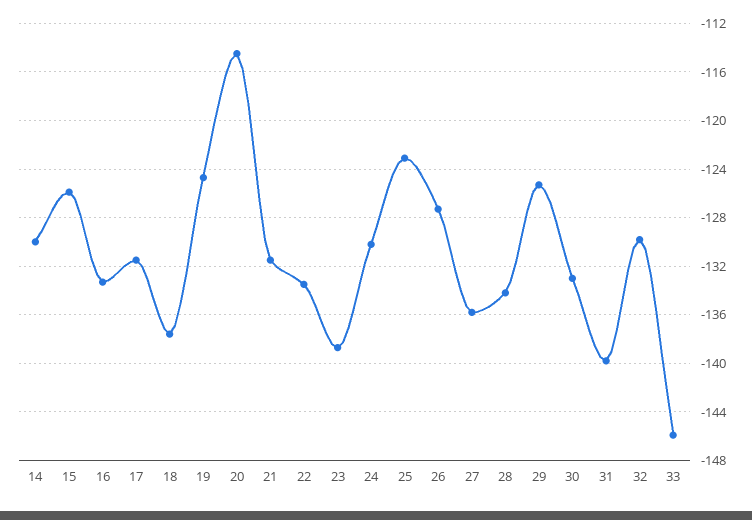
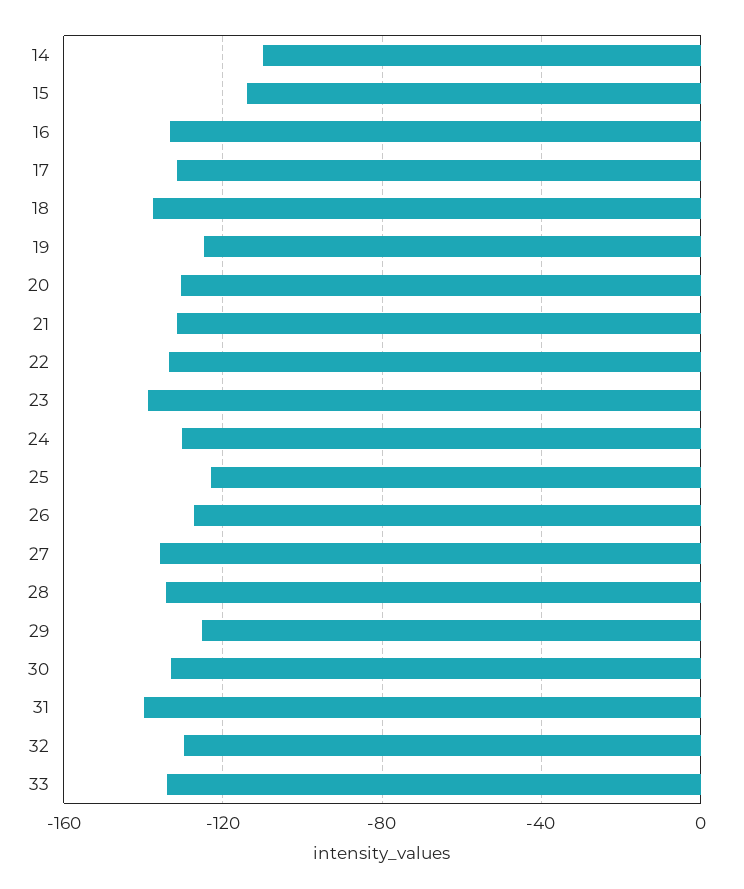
14: -130 -> -110
15: -126 -> -115
20: -114.5 -> -130
33: -146 -> -135

